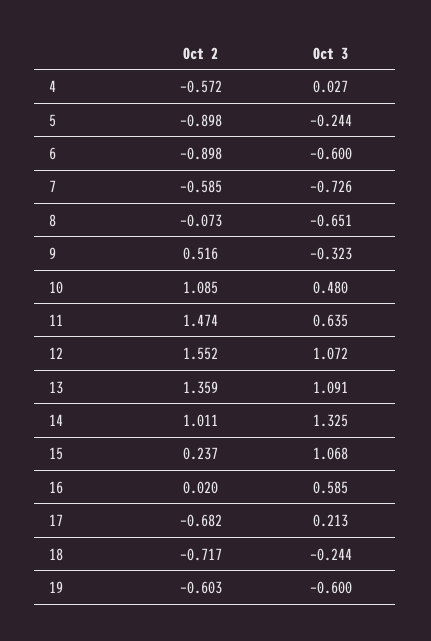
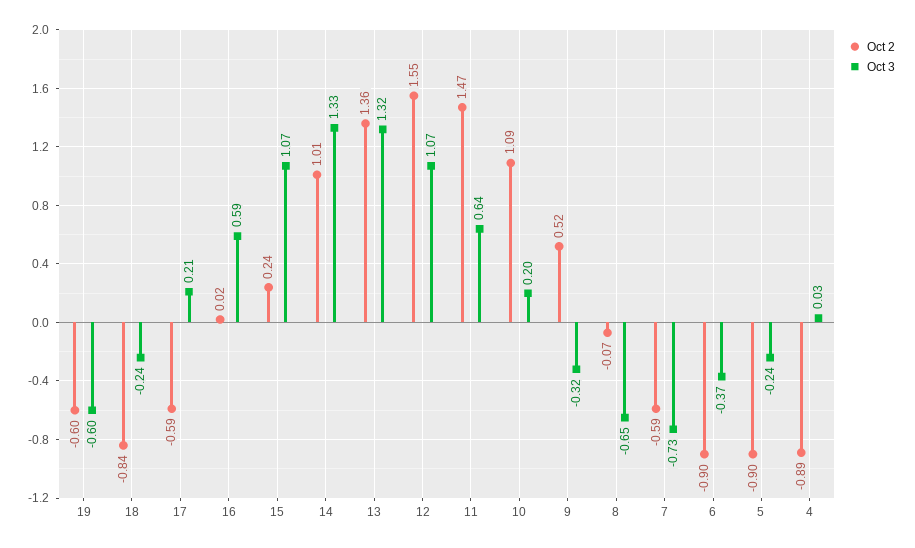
Oct 2, 4: -0.572 -> -0.89
Oct 3, 6: -0.6 -> -0.37
Oct 3, 10: 0.48 -> 0.2
Oct 3, 13: 1.091 -> 1.32
Oct 2, 17: -0.682 -> -0.59
Oct 2, 18: -0.717 -> -0.84

